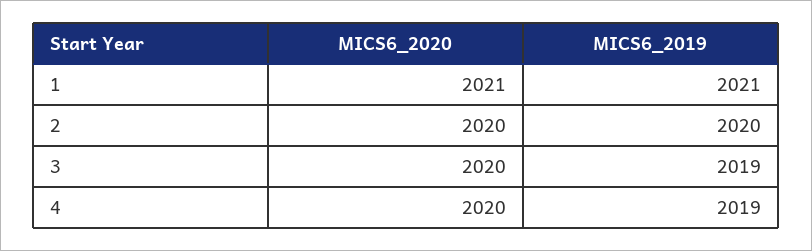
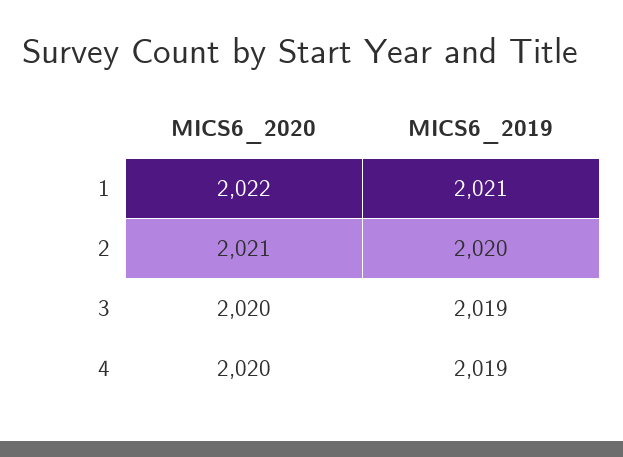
MICS6_2020, 1: 2021 -> 2022
MICS6_2020, 2: 2020 -> 2021

